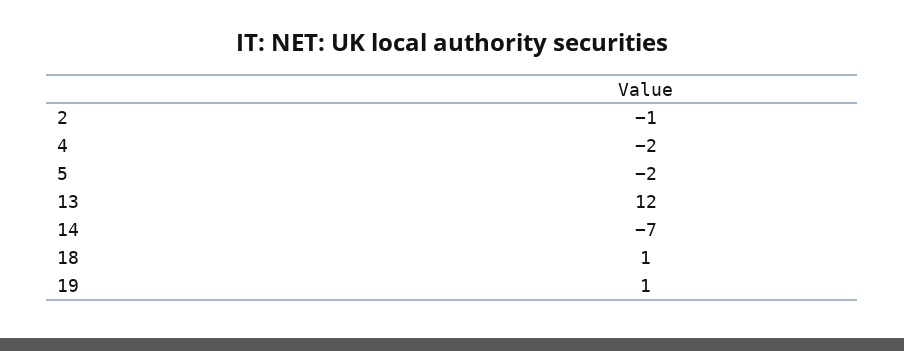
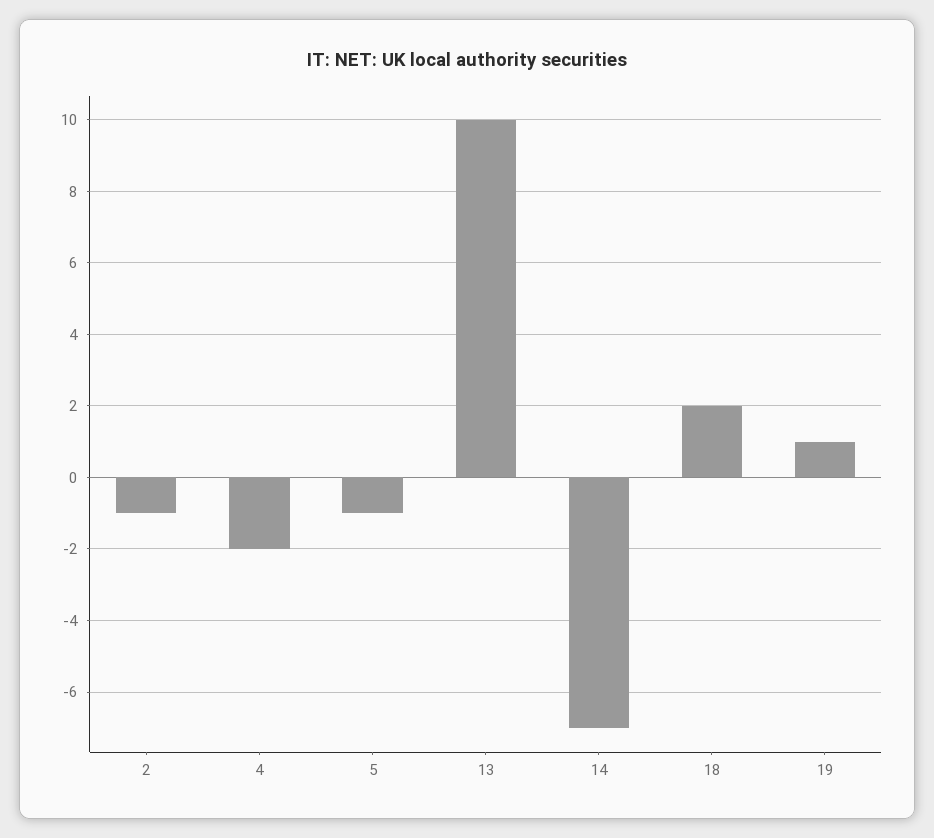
5: -2 -> -1
13: 12 -> 10
18: 1 -> 2

